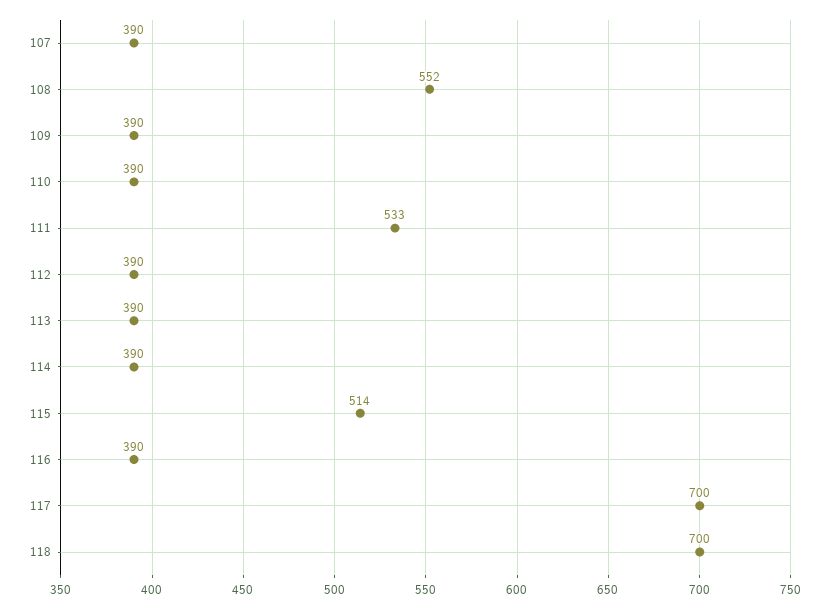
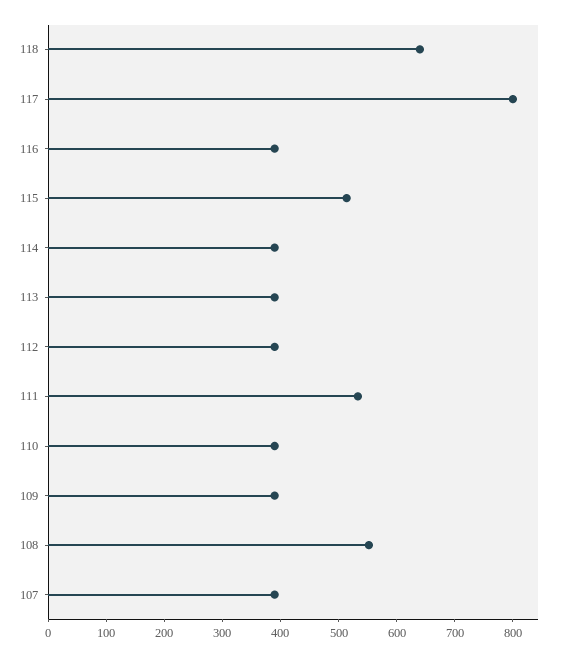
117: 700 -> 800
118: 700 -> 640

